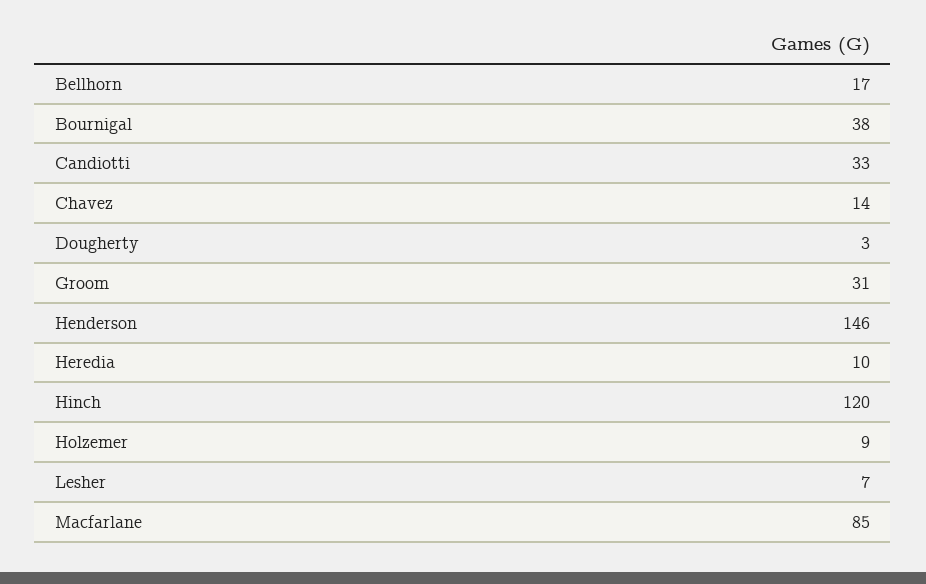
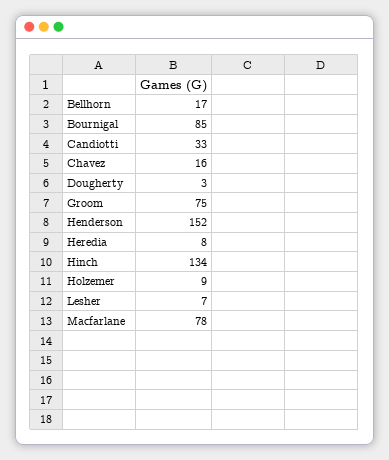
Bournigal: 38 -> 85
Chavez: 14 -> 16
Groom: 31 -> 75
Henderson: 146 -> 152
Heredia: 10 -> 8
Hinch: 120 -> 134
Macfarlane: 85 -> 78

